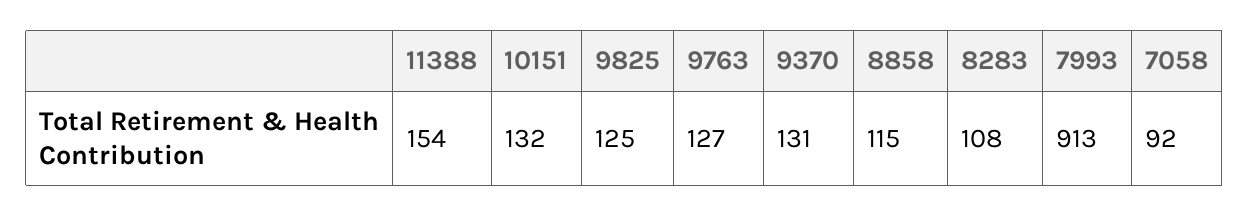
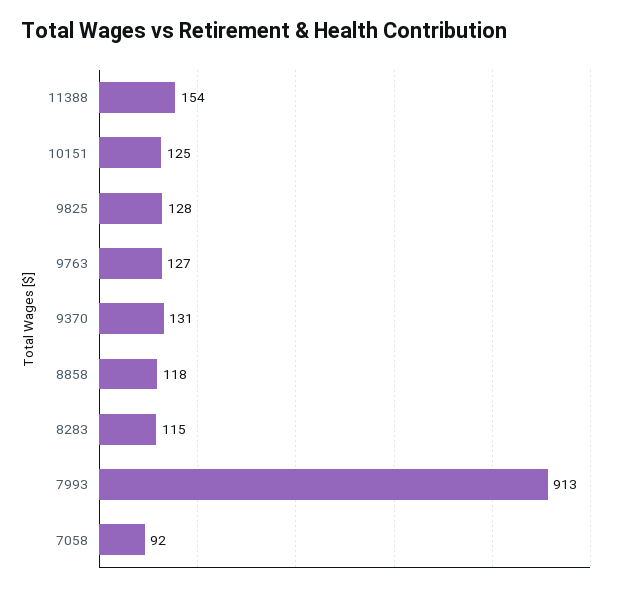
10151: 132 -> 125
9825: 125 -> 128
8858: 115 -> 118
8283: 108 -> 115

